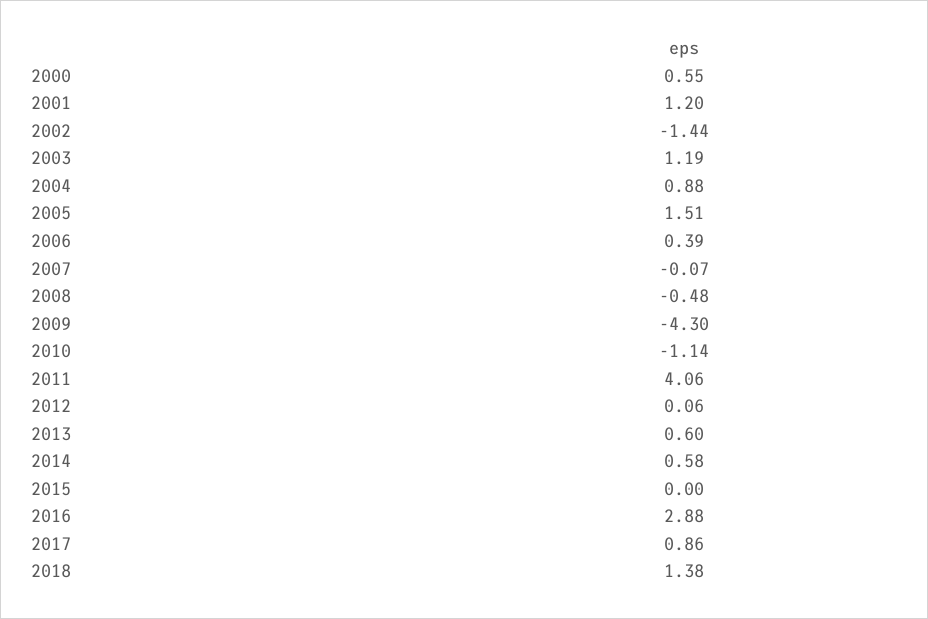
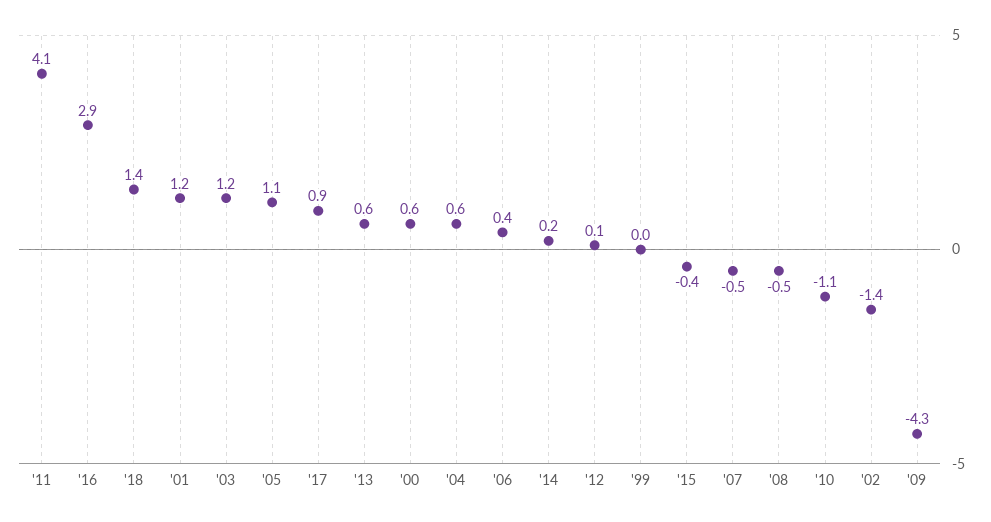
2004: 0.88 -> 0.6
2005: 1.51 -> 1.1
2007: -0.07 -> -0.5
2014: 0.58 -> 0.2
2015: 0 -> -0.4
'99: none -> 0

